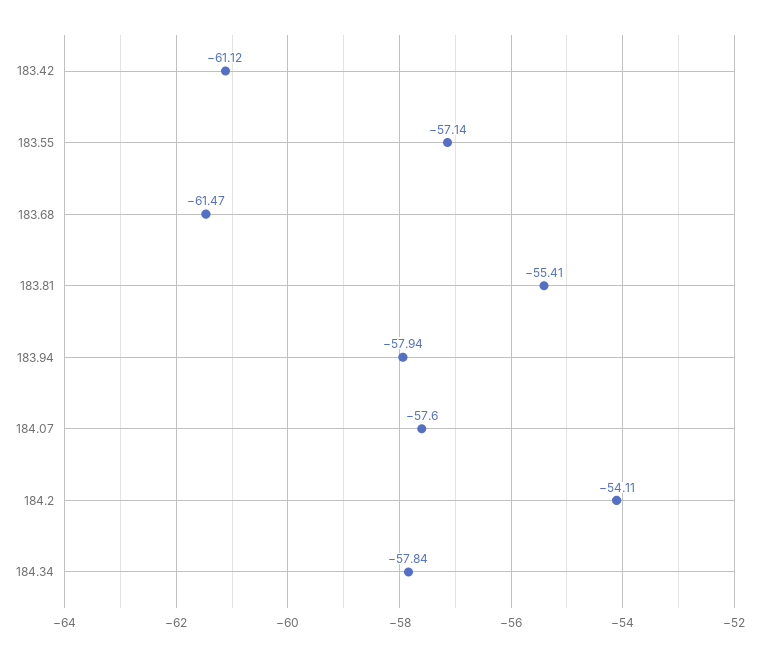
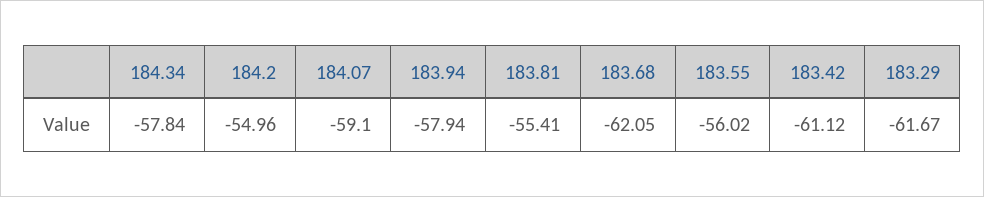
183.55: -57.14 -> -56.02
183.68: -61.47 -> -62.05
184.07: -57.6 -> -59.1
184.2: -54.11 -> -54.96
183.29: none -> -61.67

